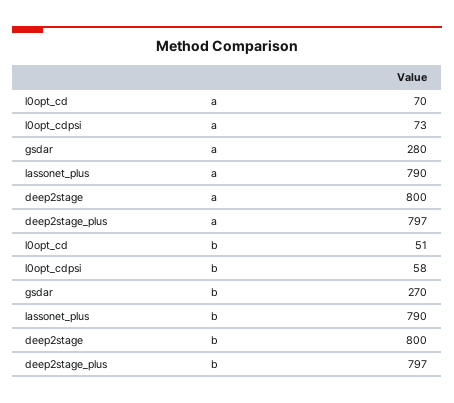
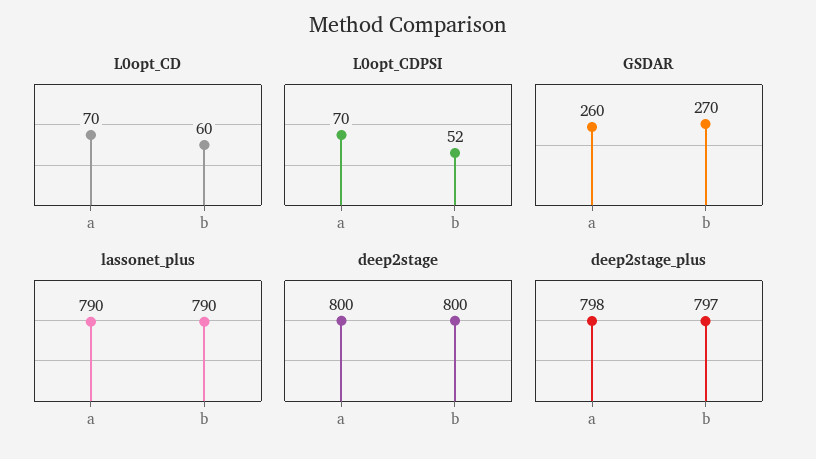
l0opt_cdpsi, a: 73 -> 70
gsdar, a: 280 -> 260
deep2stage_plus, a: 797 -> 798
l0opt_cd, b: 51 -> 60
l0opt_cdpsi, b: 58 -> 52

